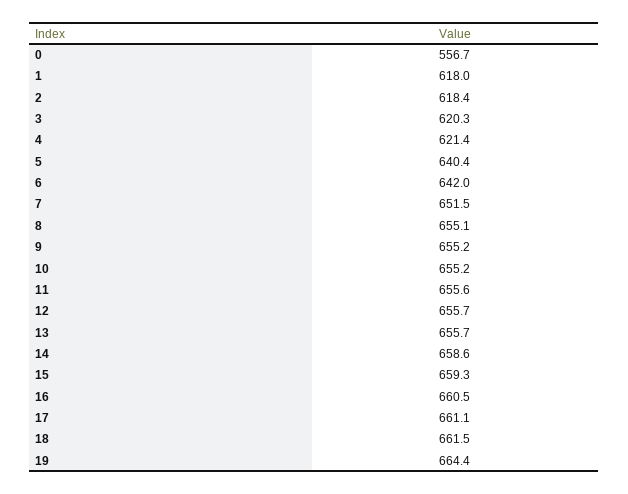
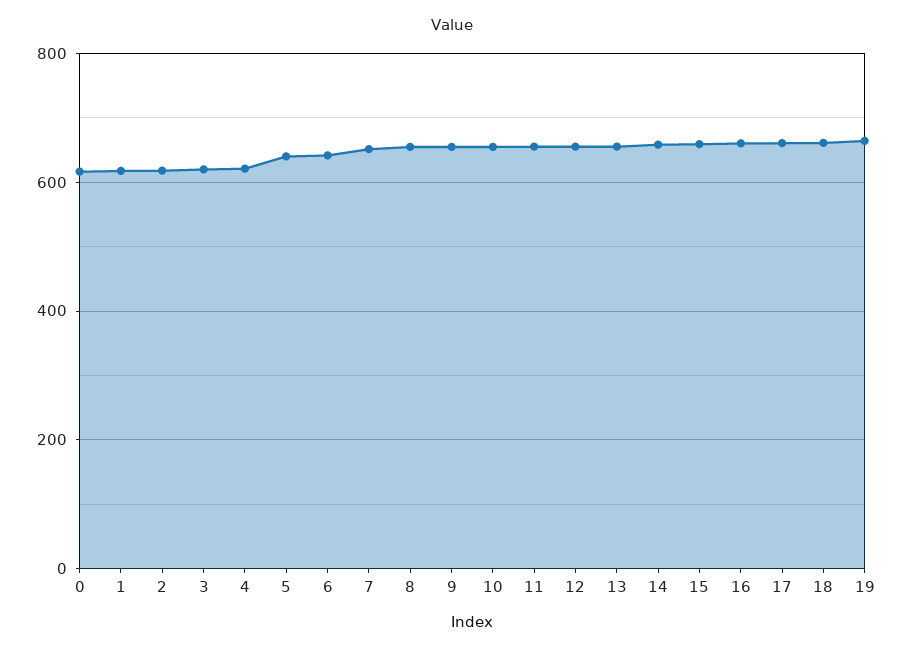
0: 556.7 -> 620

